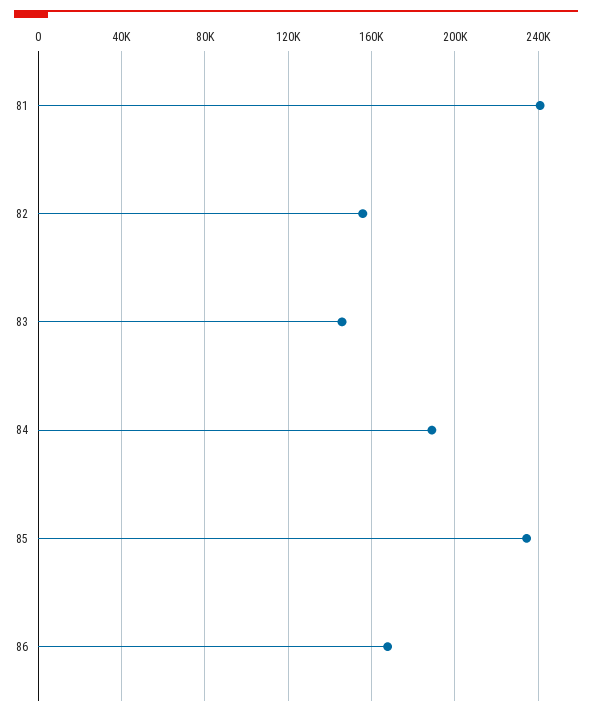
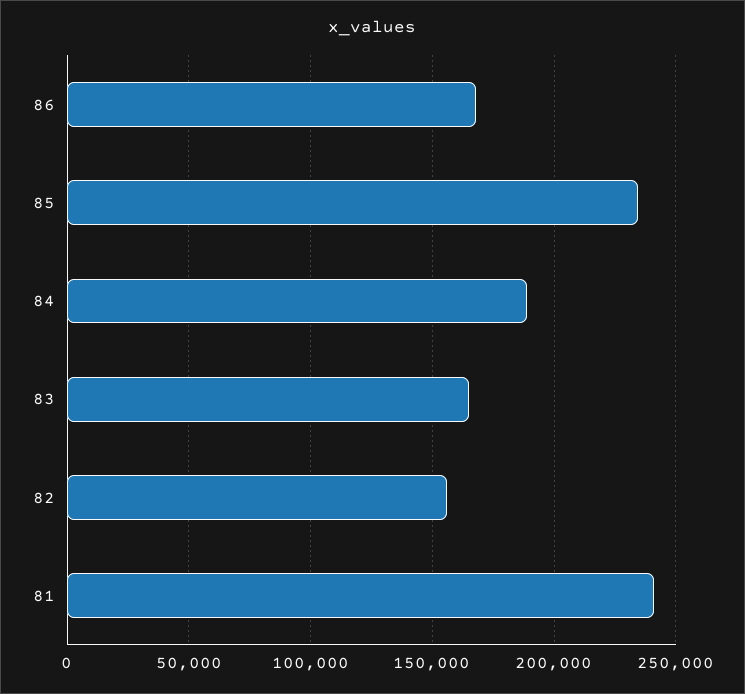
83: 145000 -> 165000

